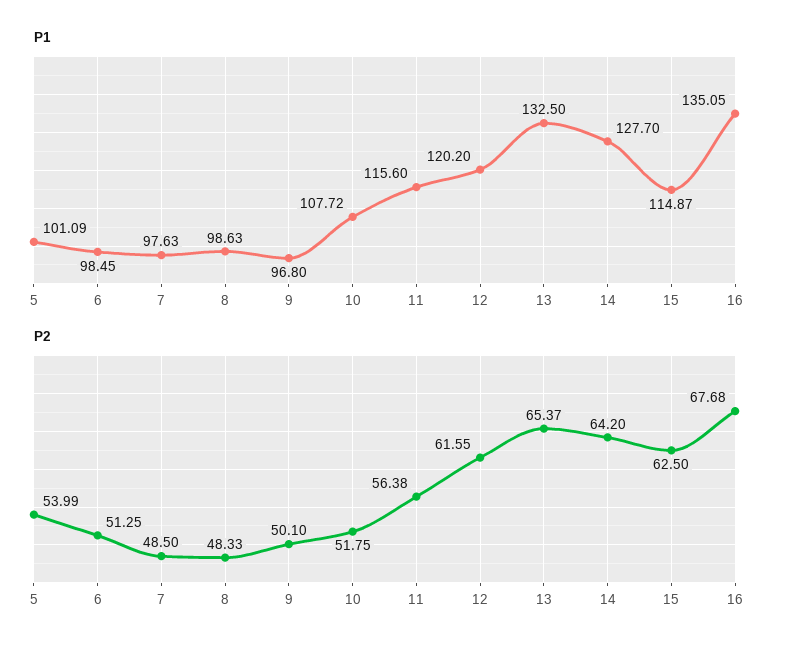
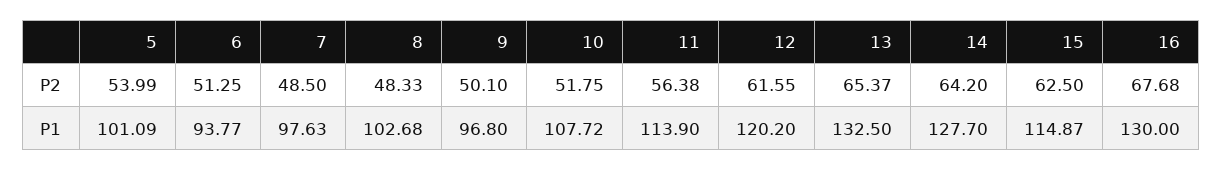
P1, 6: 98.45 -> 93.77
P1, 8: 98.63 -> 102.68
P1, 11: 115.6 -> 113.9
P1, 16: 135.05 -> 130

